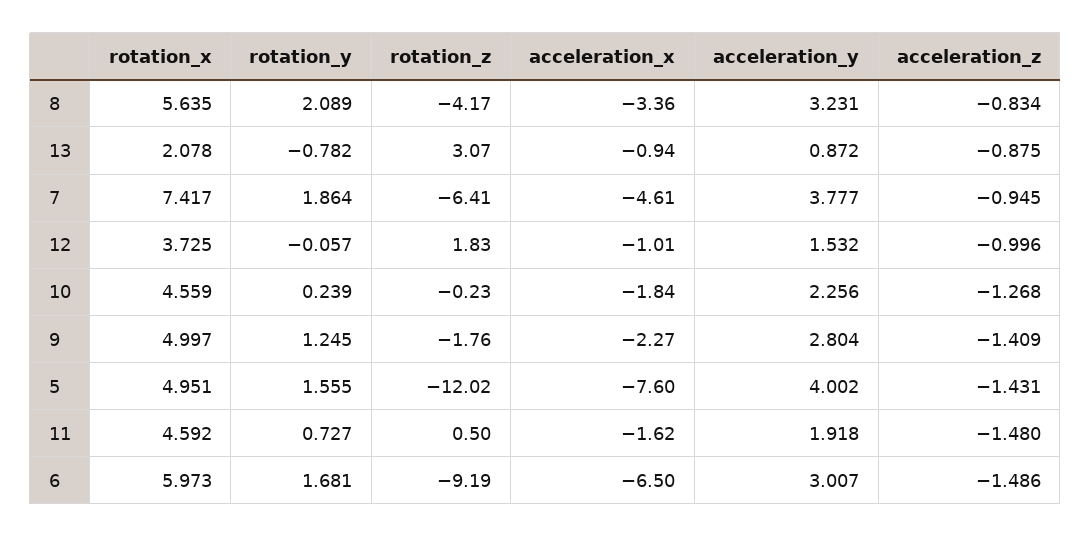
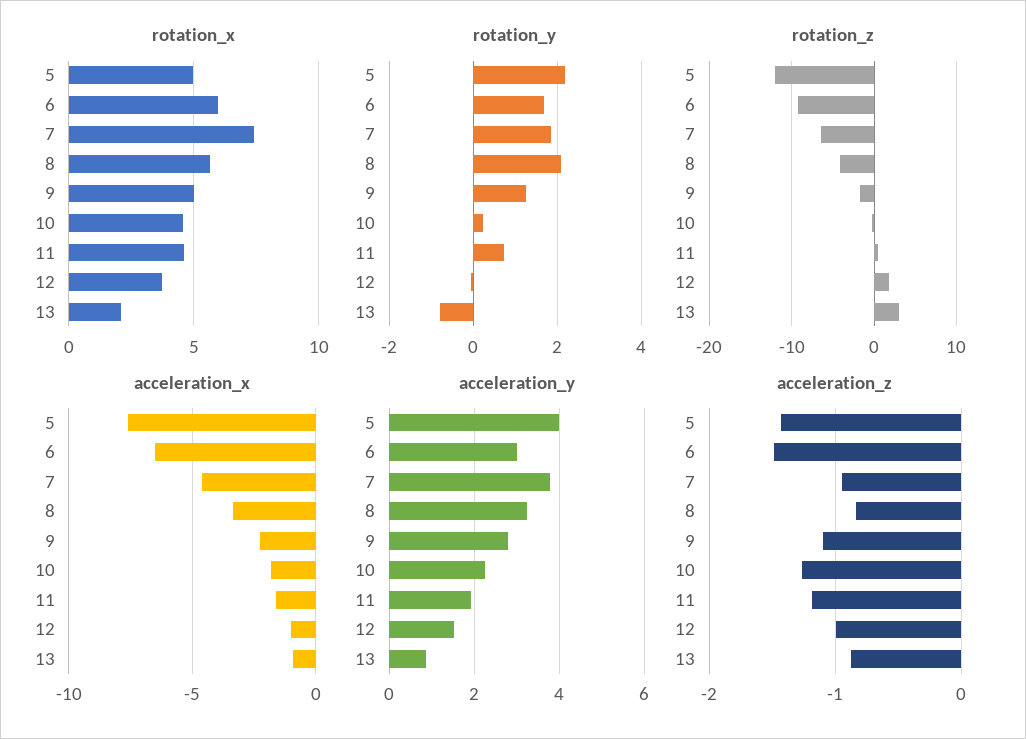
acceleration_z, 9: -1.409 -> -1.1
rotation_y, 5: 1.555 -> 2.2
acceleration_z, 11: -1.48 -> -1.2

